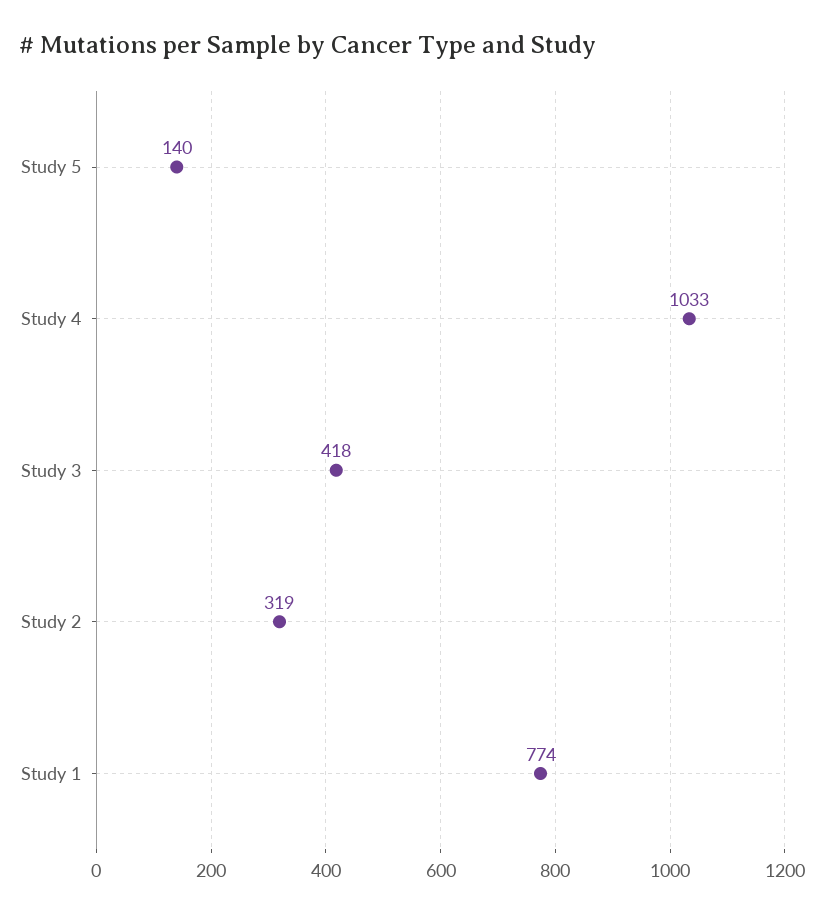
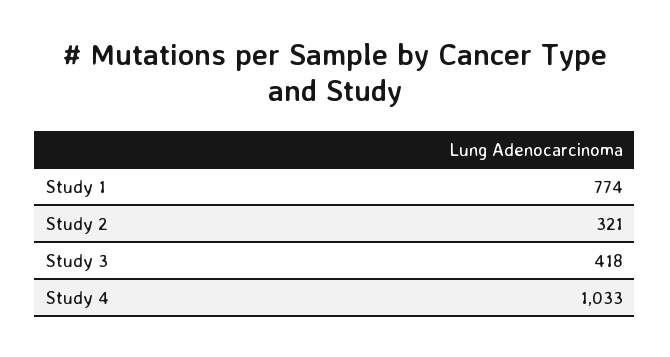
Study 5: 140 -> none
Study 2: 319 -> 321

